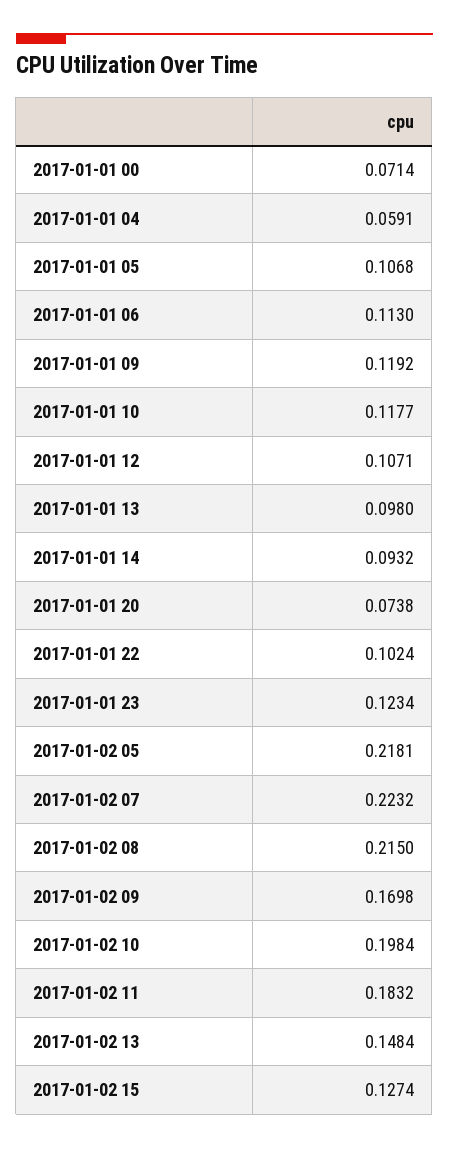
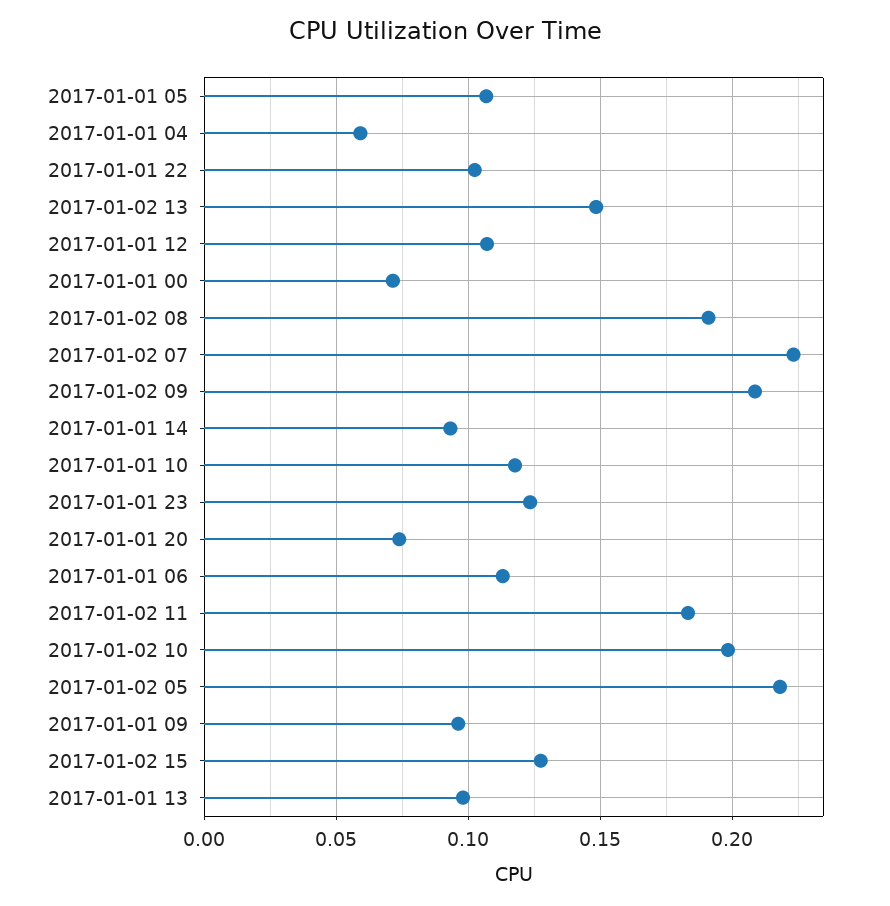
2017-01-01 09: 0.1192 -> 0.095
2017-01-02 08: 0.215 -> 0.19
2017-01-02 09: 0.1698 -> 0.21

